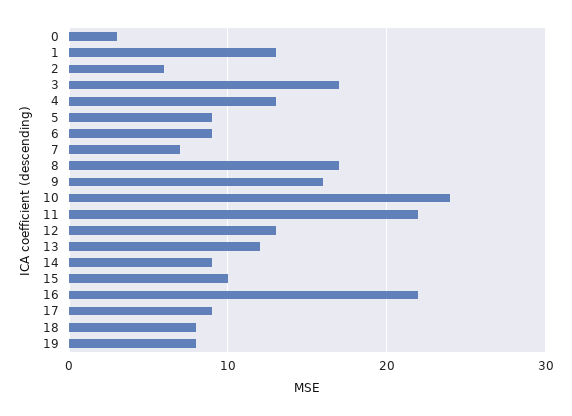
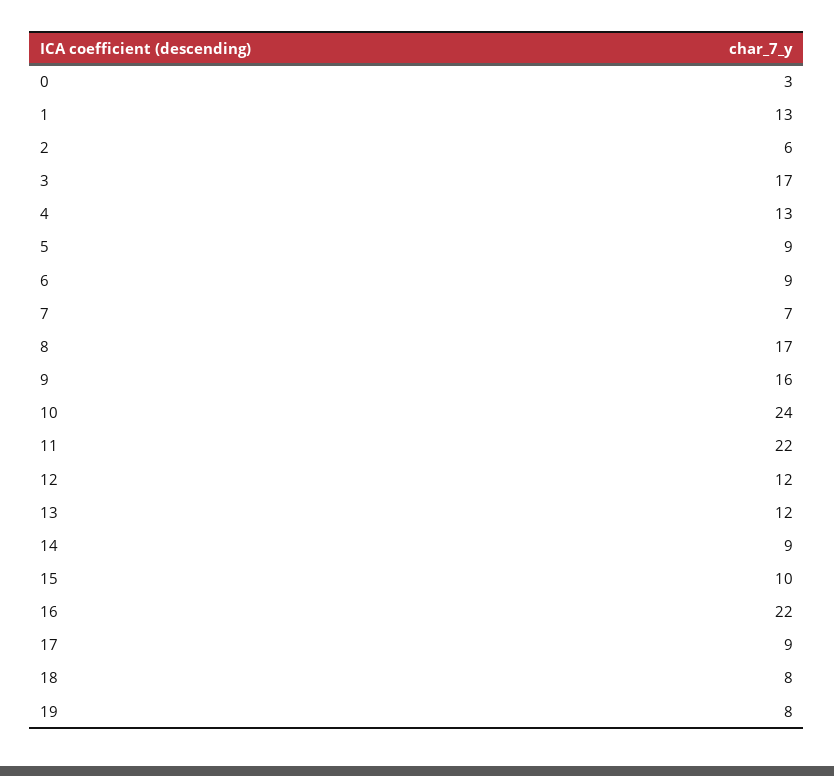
12: 13 -> 12

